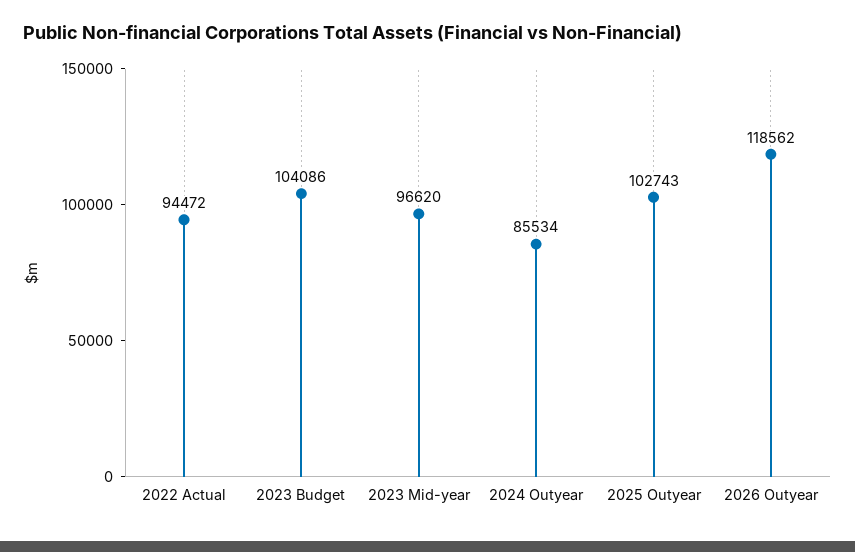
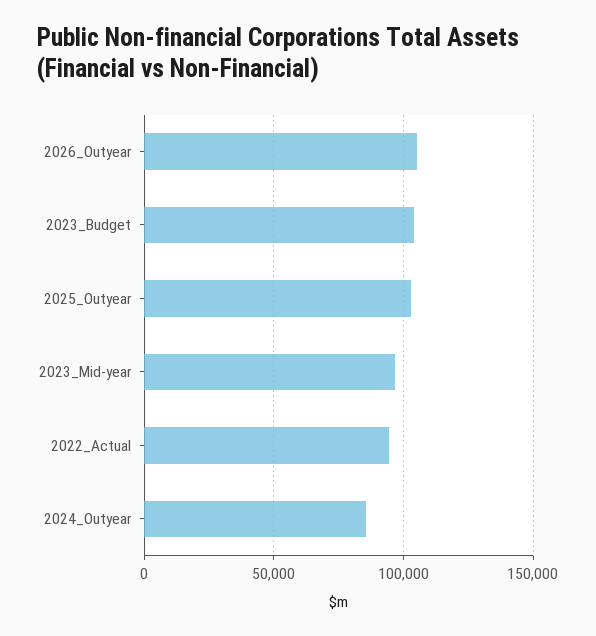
2026 Outyear: 118562 -> 105000

